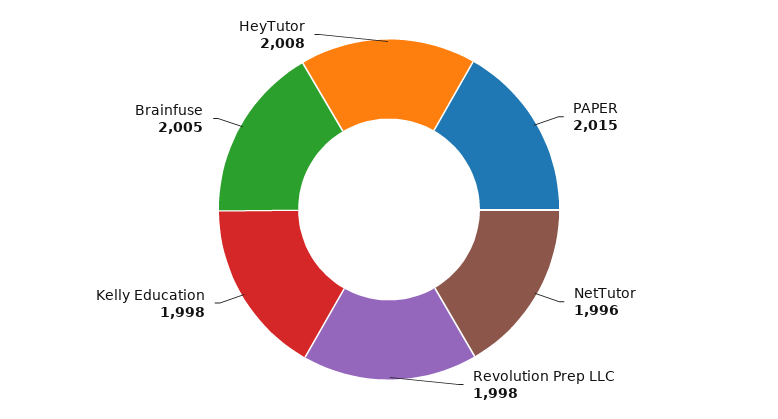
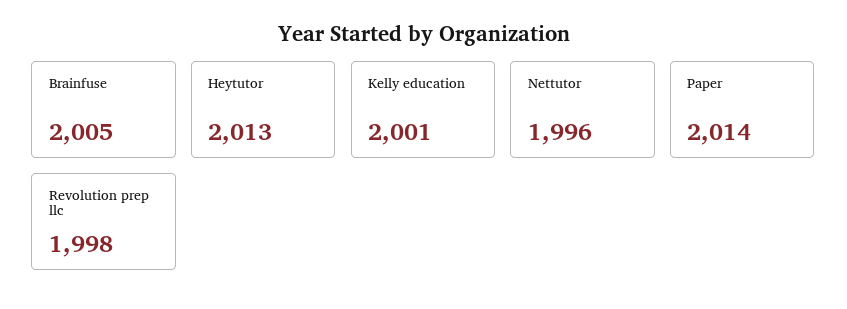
PAPER: 2015 -> 2014
Kelly Education: 1998 -> 2001
HeyTutor: 2008 -> 2013

